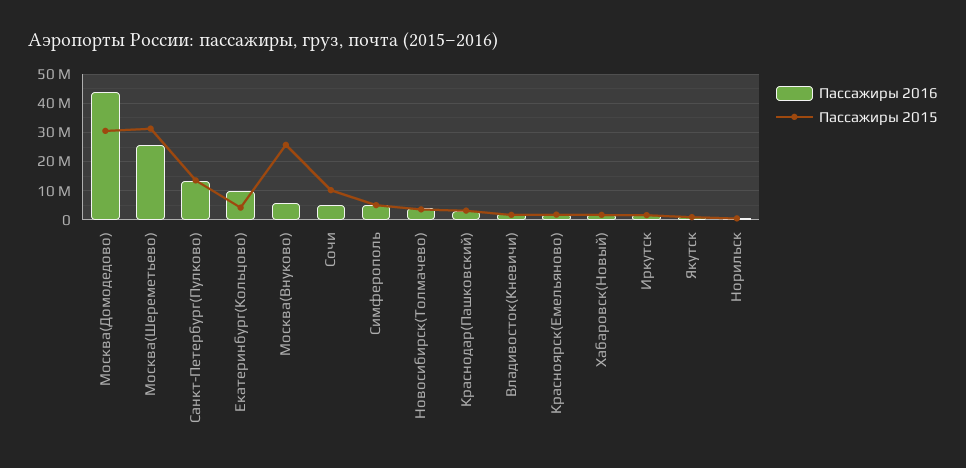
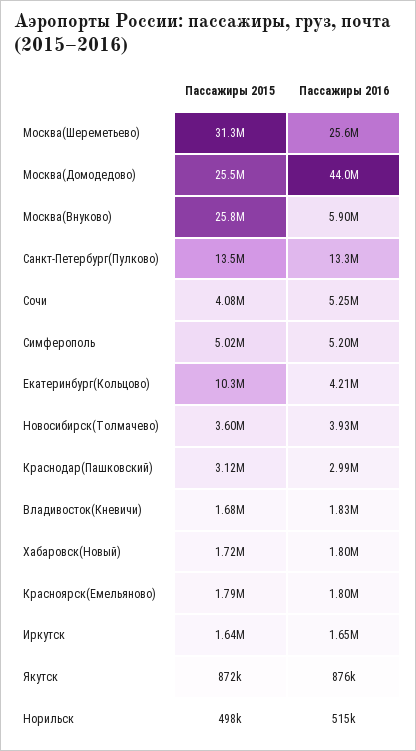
Пассажиры 2015, Москва(Домодедово): 30000000 -> 25500000
Пассажиры 2016, Екатеринбург(Кольцово): 10000000 -> 4210000
Пассажиры 2015, Екатеринбург(Кольцово): 5000000 -> 10300000
Пассажиры 2015, Сочи: 10000000 -> 4080000

